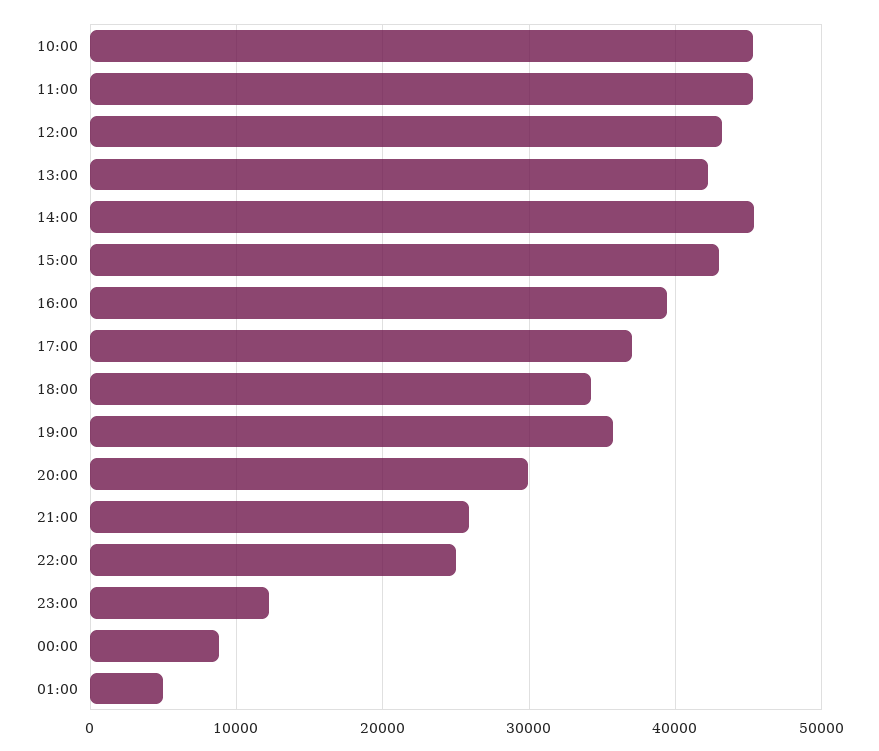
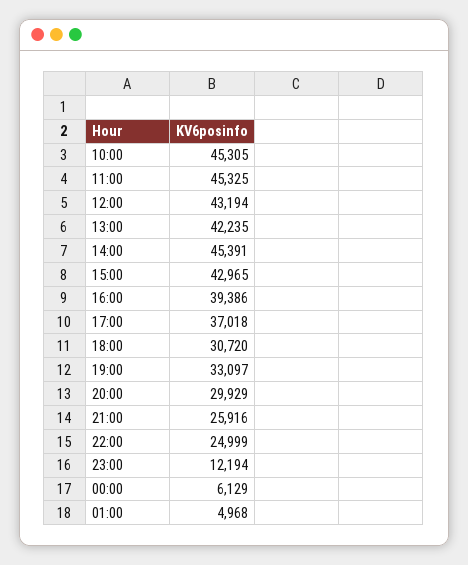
18:00: 34000 -> 30720
19:00: 36000 -> 33097
00:00: 9000 -> 6129

